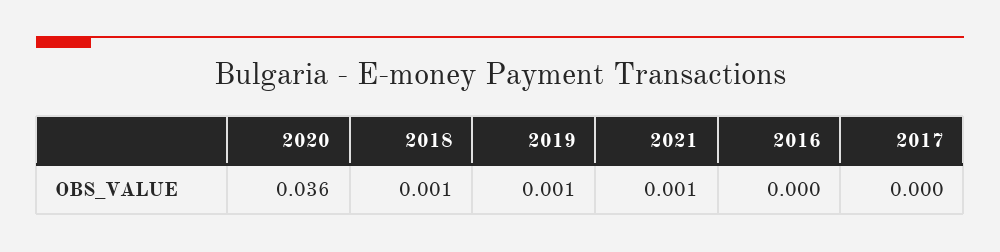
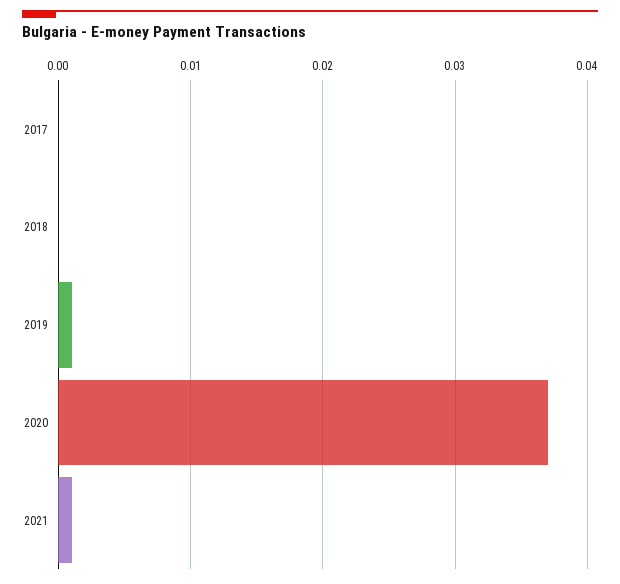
2020: 0.036 -> 0.037
2018: 0.001 -> 0
2016: 0 -> none

